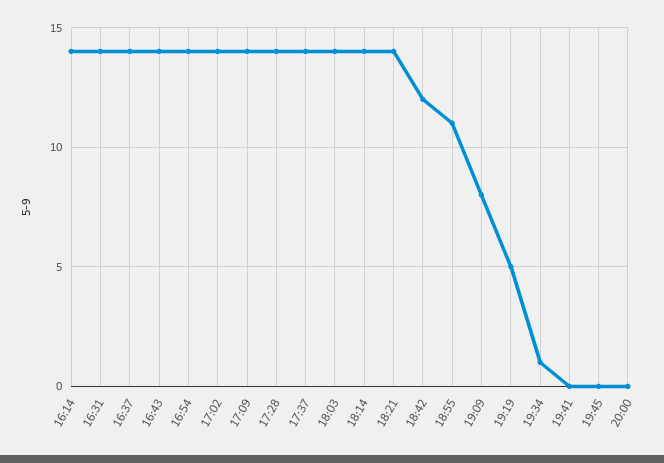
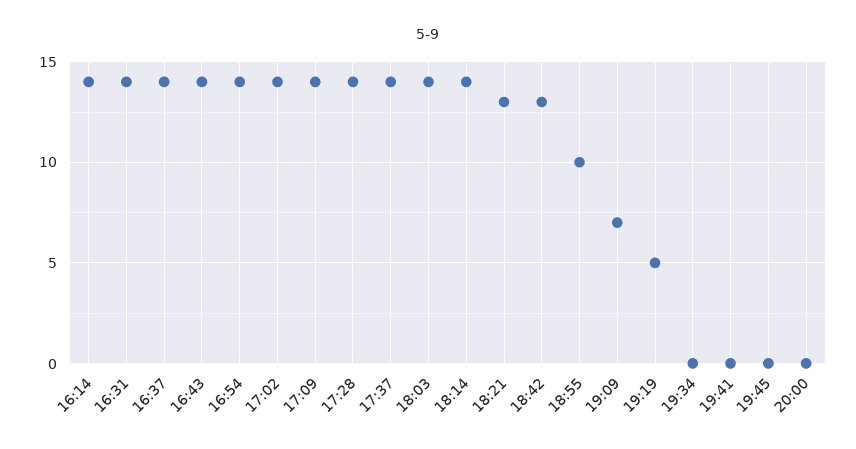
18:21: 14 -> 13
18:42: 12 -> 13
18:55: 11 -> 10
19:09: 8 -> 7
19:34: 1 -> 0

